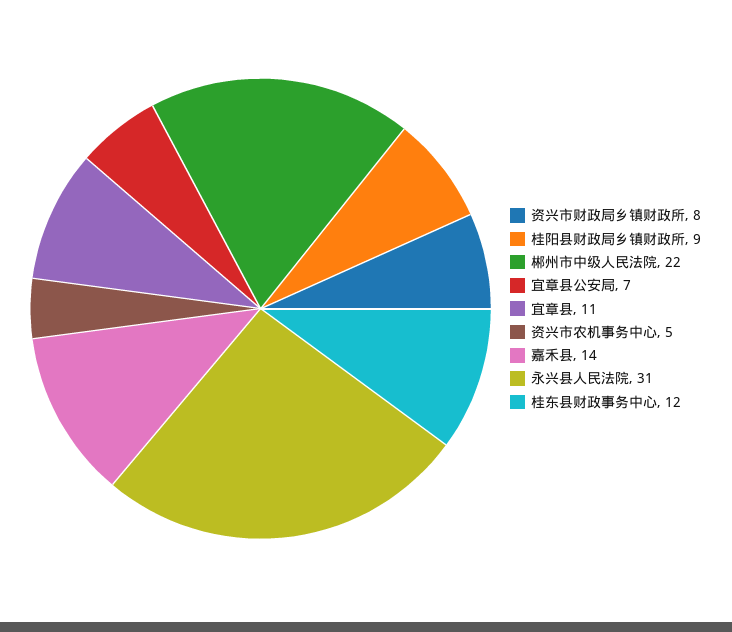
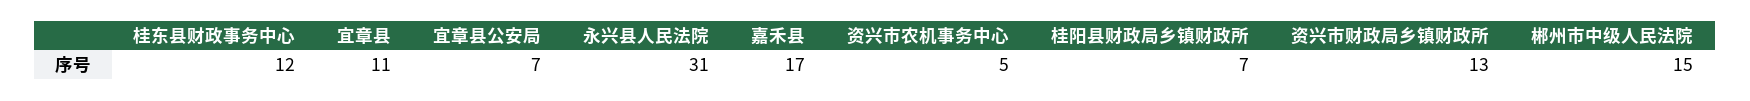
资兴市财政局乡镇财政所: 8 -> 13
桂阳县财政局乡镇财政所: 9 -> 7
郴州市中级人民法院: 22 -> 15
嘉禾县: 14 -> 17

